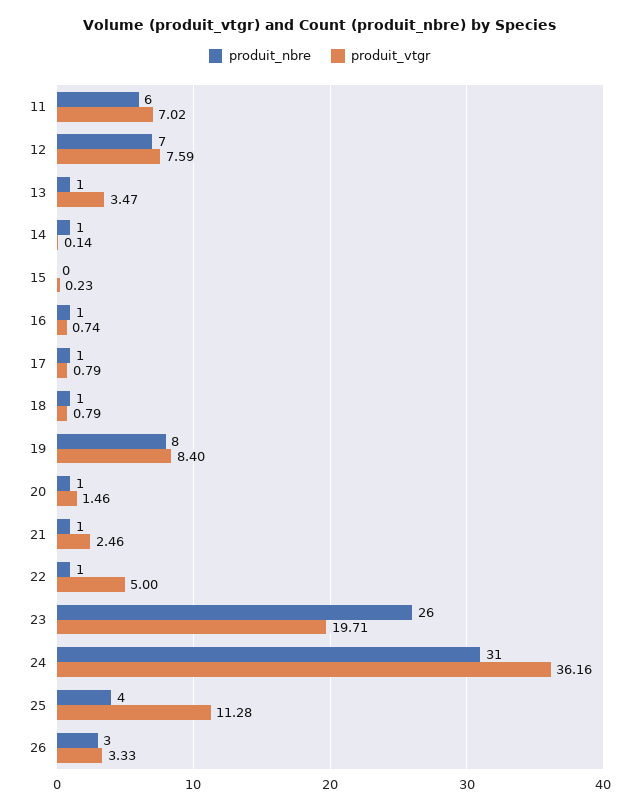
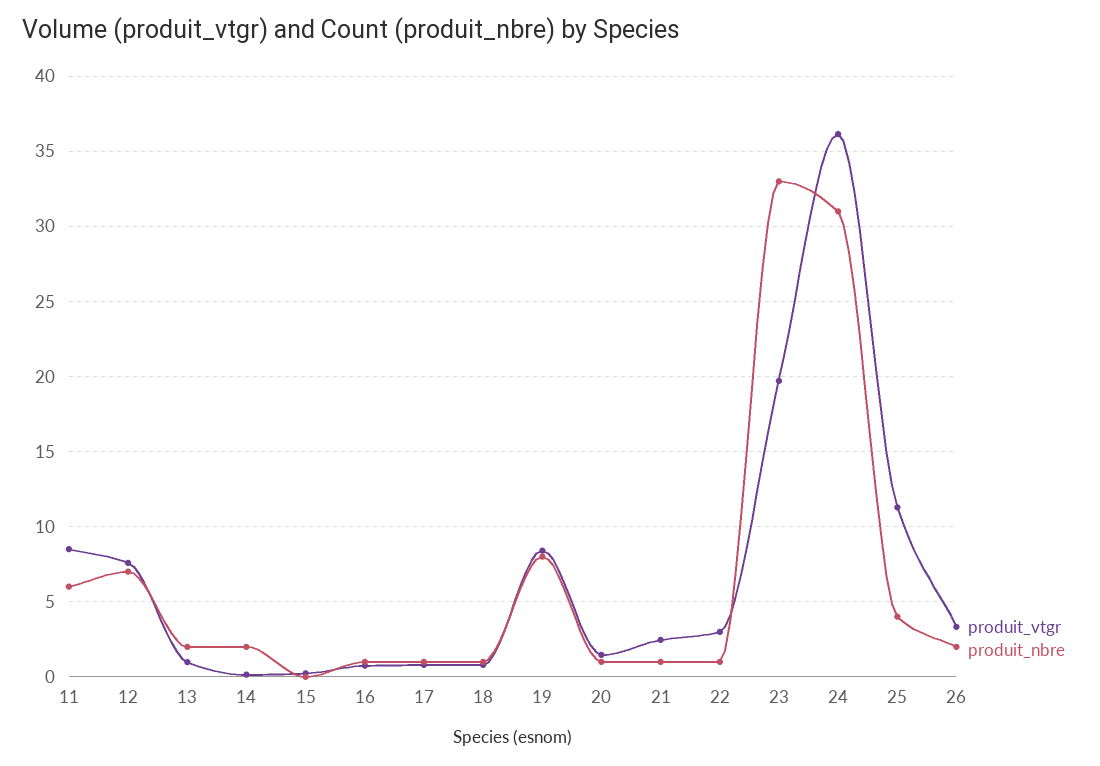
produit_vtgr, 11: 7.02 -> 8.5
produit_nbre, 13: 1 -> 2
produit_vtgr, 13: 3.47 -> 1
produit_nbre, 14: 1 -> 2
produit_vtgr, 22: 5 -> 3
produit_nbre, 23: 26 -> 33
produit_nbre, 26: 3 -> 2

